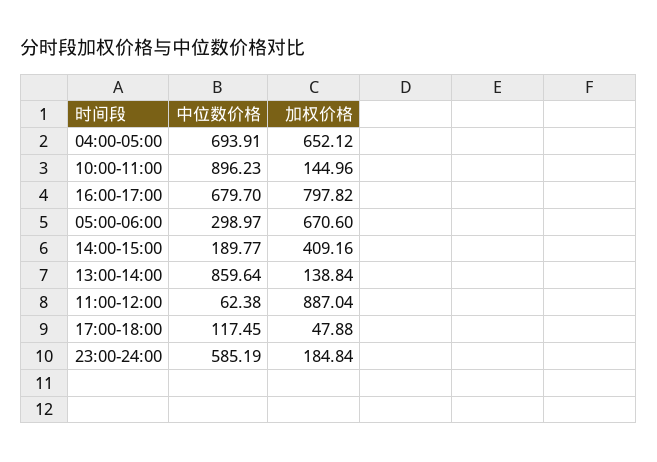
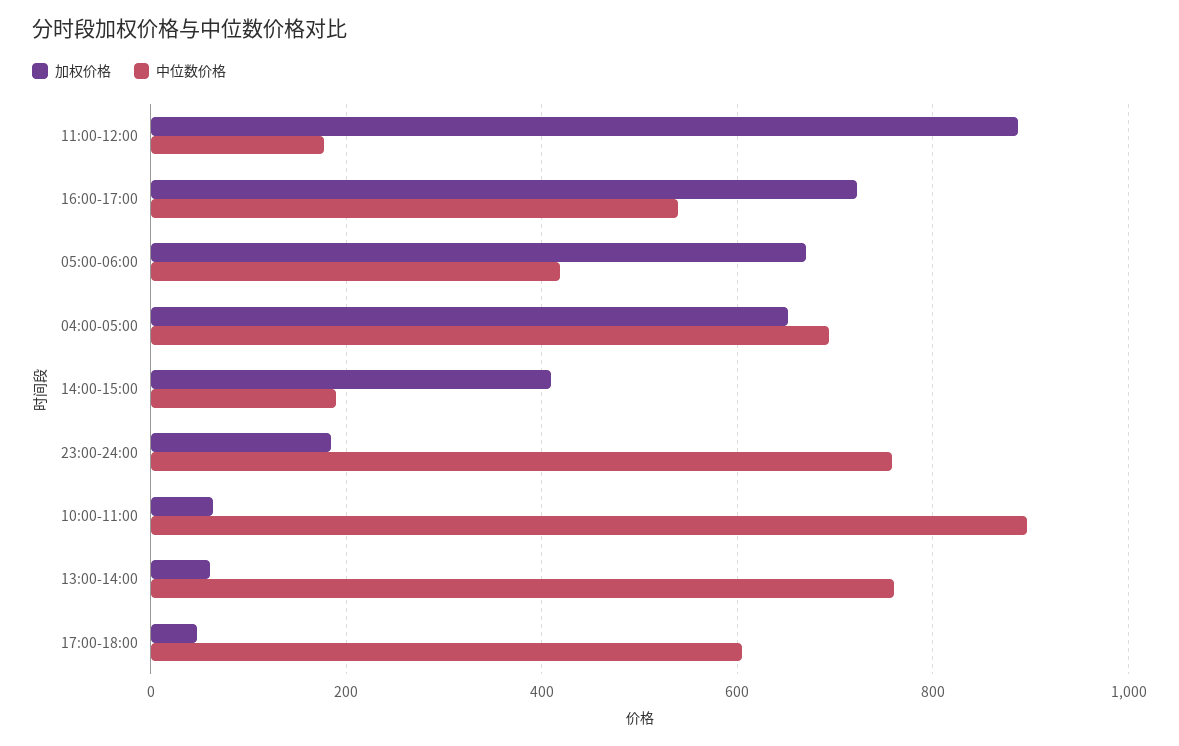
加权价格, 10:00-11:00: 144.96 -> 60
中位数价格, 16:00-17:00: 679.7 -> 540
加权价格, 16:00-17:00: 797.82 -> 720
中位数价格, 05:00-06:00: 298.97 -> 420
中位数价格, 13:00-14:00: 859.64 -> 760
加权价格, 13:00-14:00: 138.84 -> 60
中位数价格, 11:00-12:00: 62.38 -> 180
中位数价格, 17:00-18:00: 117.45 -> 600
中位数价格, 23:00-24:00: 585.19 -> 760

